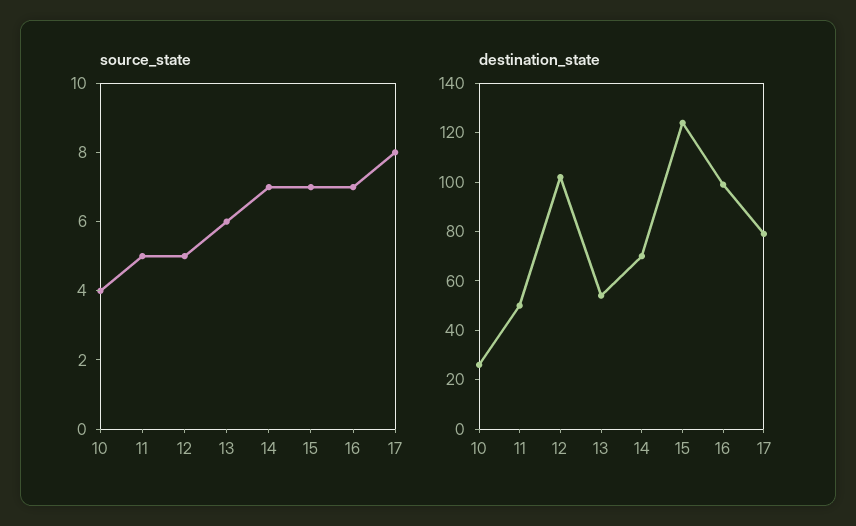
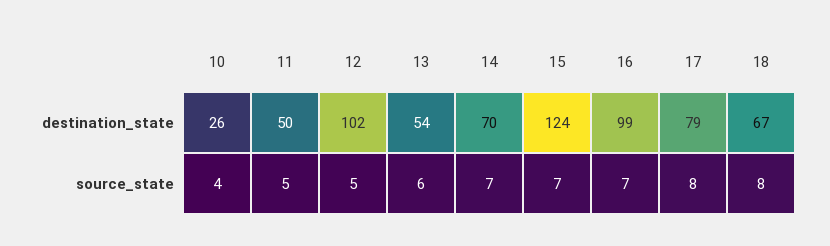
destination_state, 18: none -> 67
source_state, 18: none -> 8

